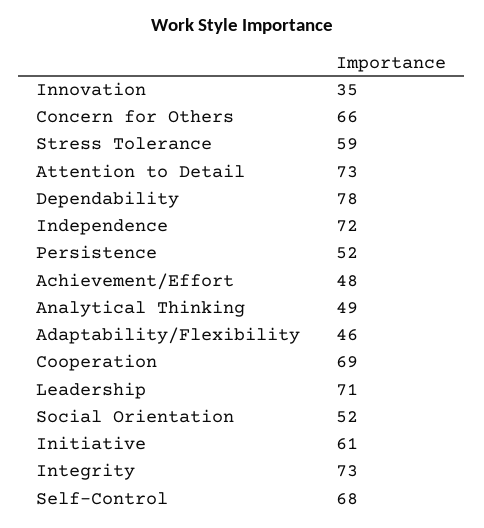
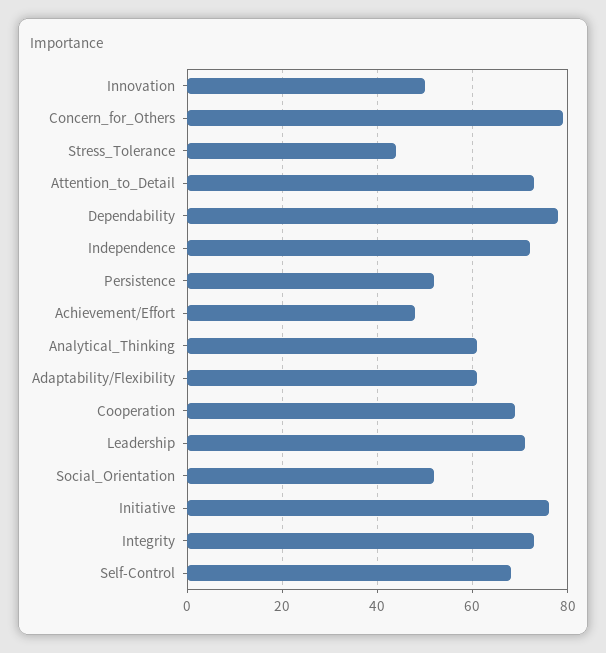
Innovation: 35 -> 50
Concern for Others: 66 -> 80
Stress Tolerance: 59 -> 45
Analytical Thinking: 49 -> 60
Adaptability/Flexibility: 46 -> 60
Initiative: 61 -> 75

